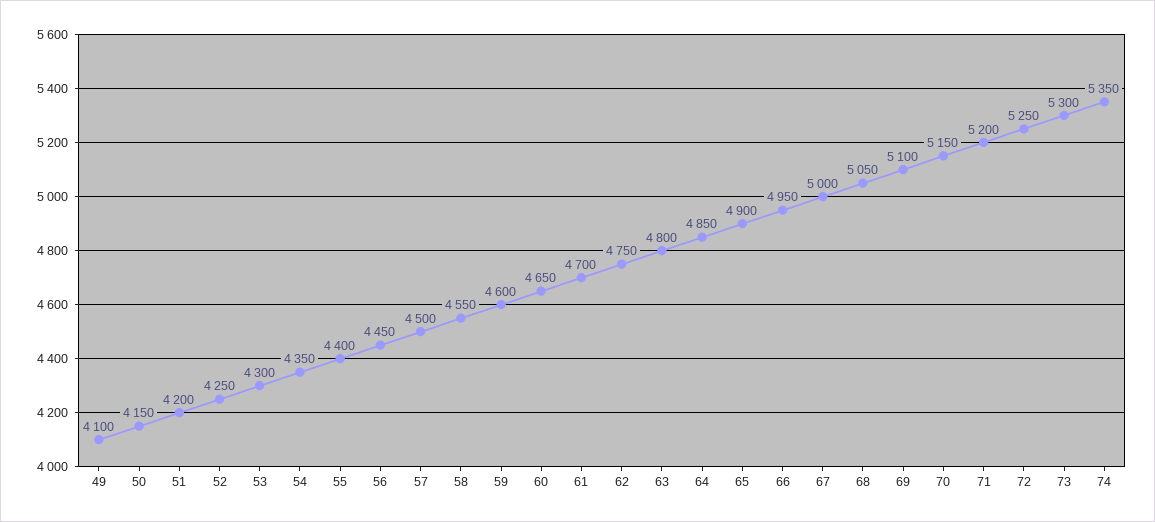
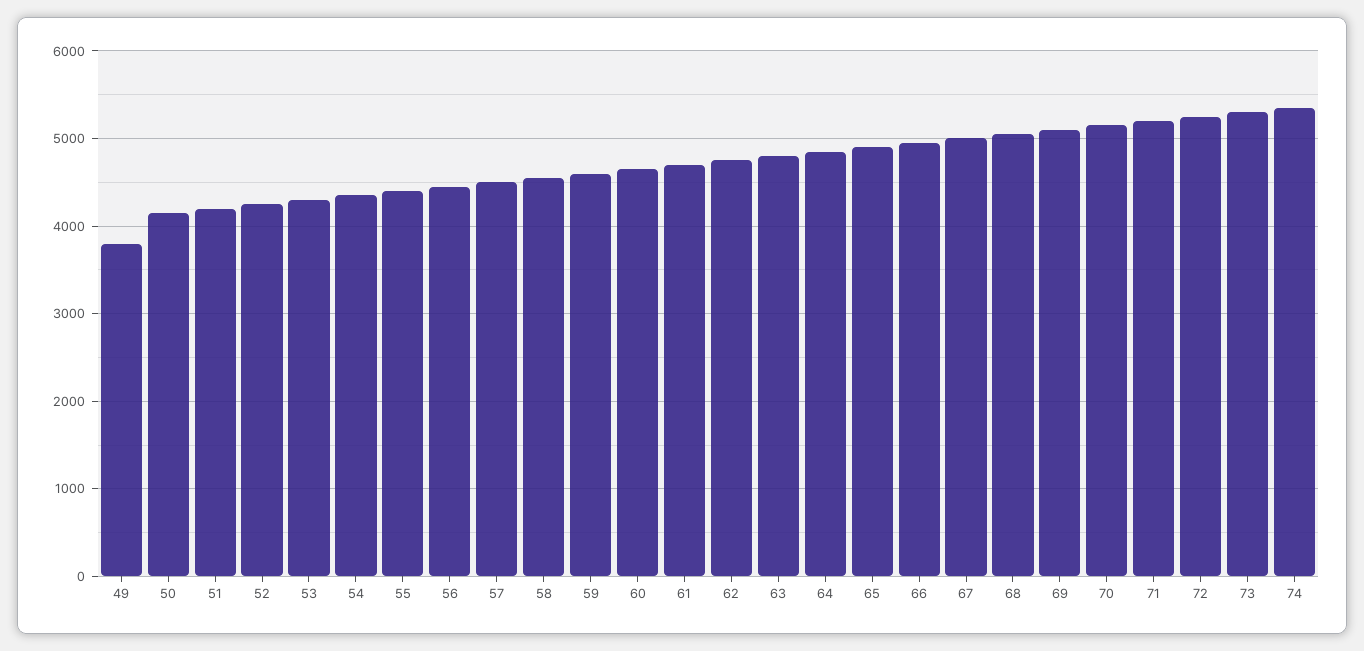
49: 4100 -> 3800

